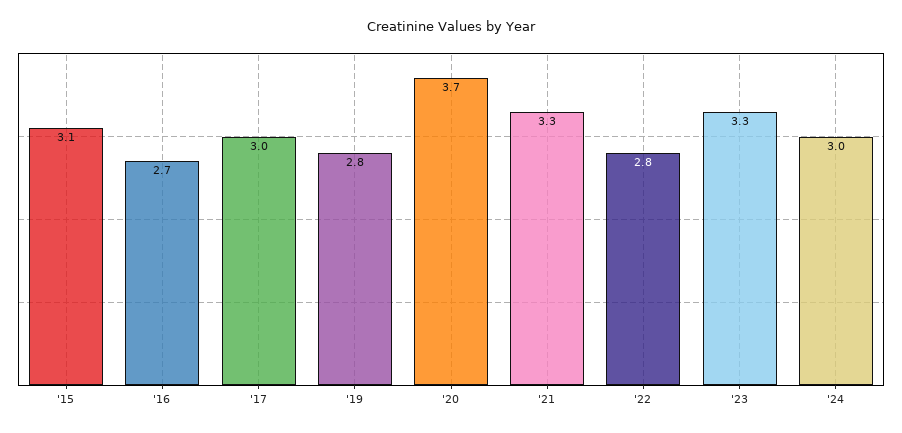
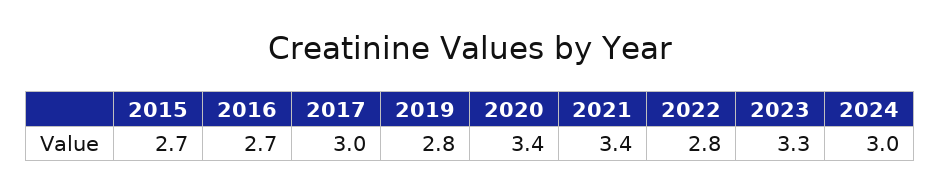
'15: 3.1 -> 2.7
'20: 3.7 -> 3.4
'21: 3.3 -> 3.4

